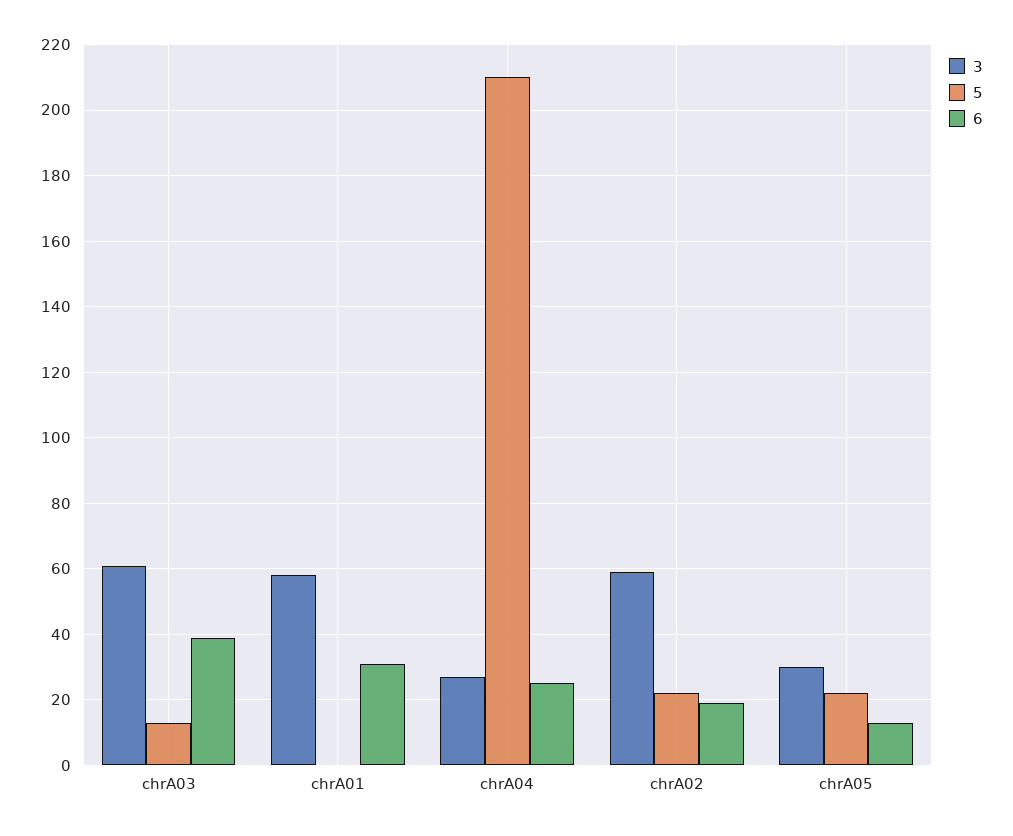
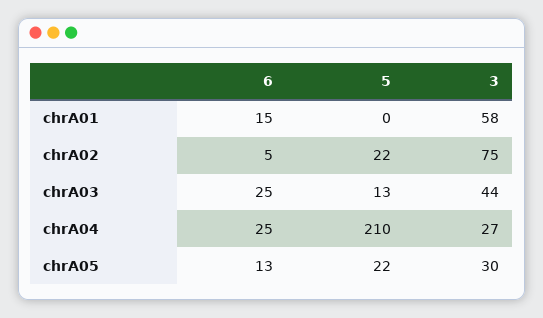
3, chrA03: 60 -> 44
6, chrA03: 40 -> 25
6, chrA01: 30 -> 15
3, chrA02: 60 -> 75
6, chrA02: 20 -> 5

